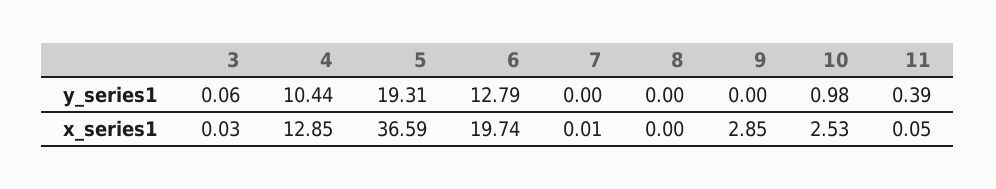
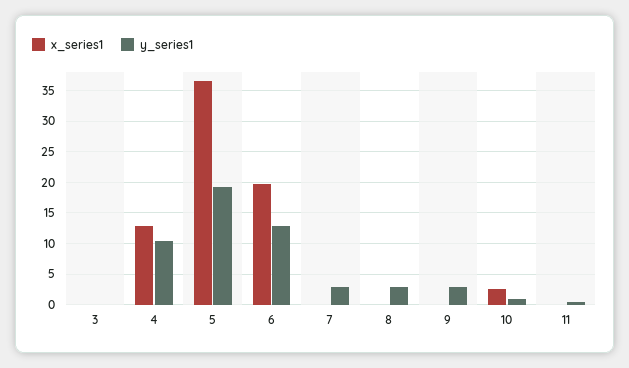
y_series1, 7: 0 -> 3
y_series1, 8: 0 -> 3
y_series1, 9: 0 -> 3
x_series1, 9: 2.85 -> 0

